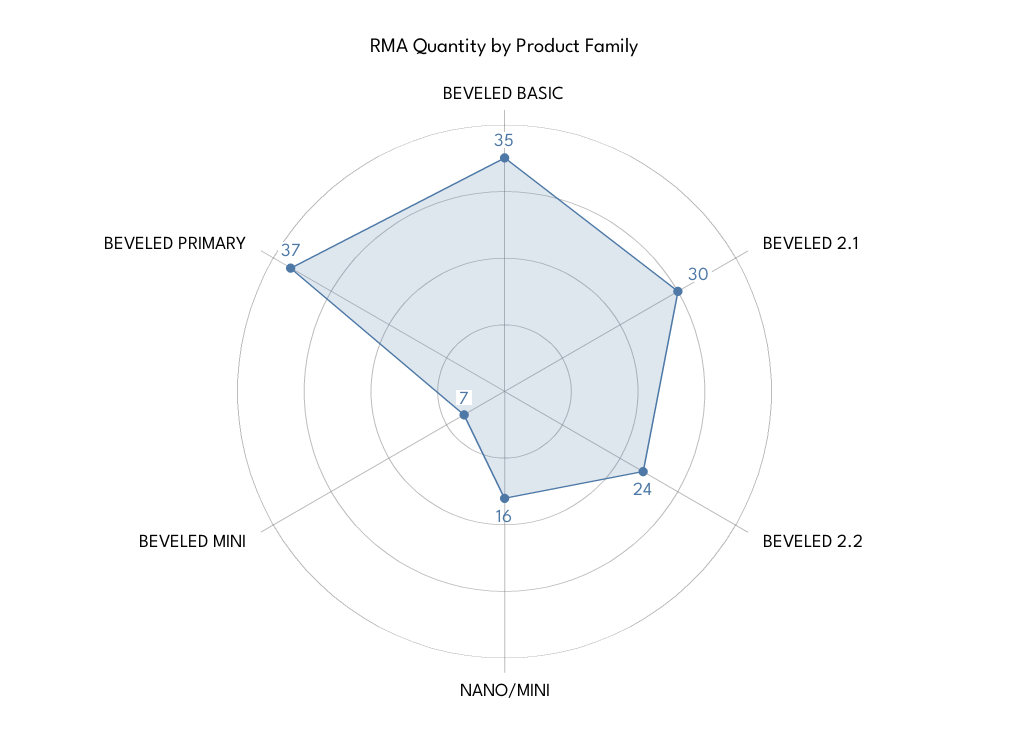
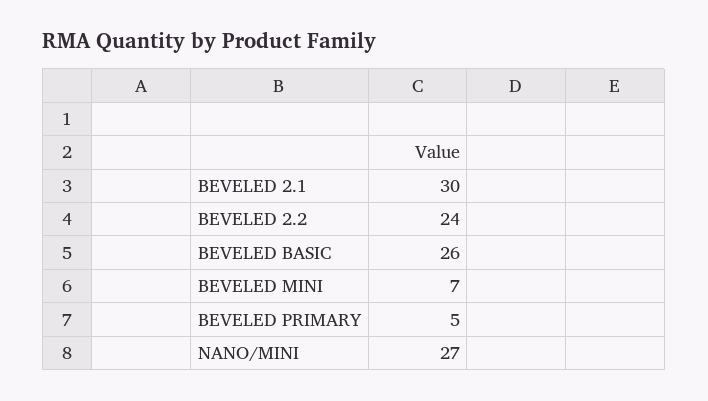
BEVELED BASIC: 35 -> 26
NANO/MINI: 16 -> 27
BEVELED PRIMARY: 37 -> 5

